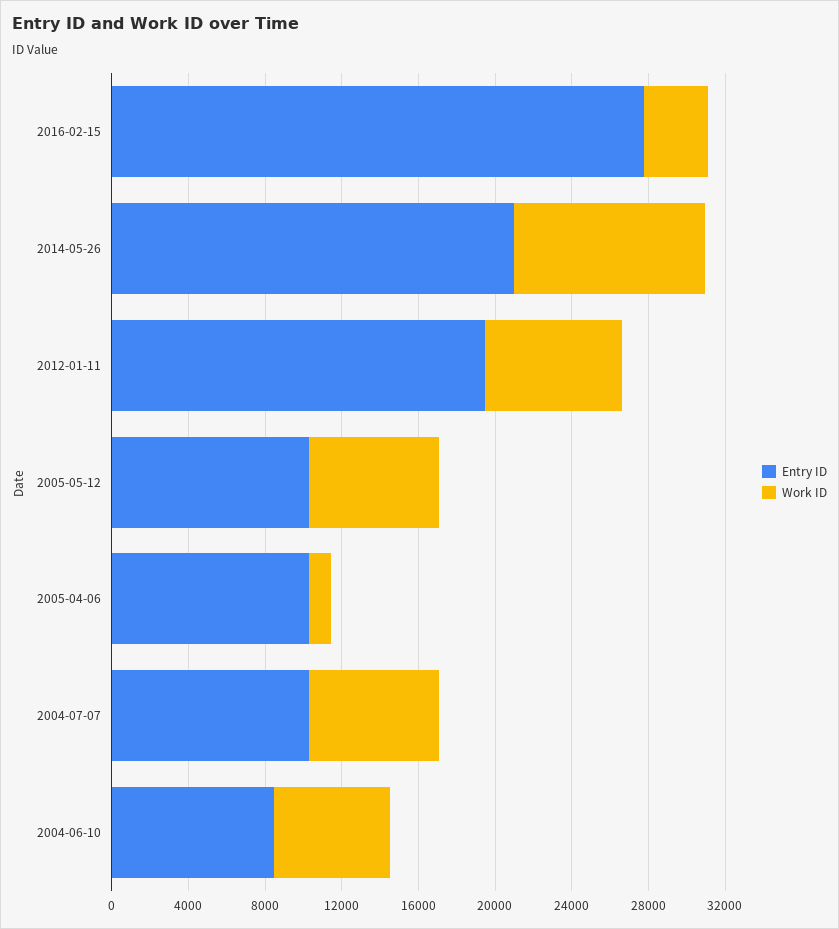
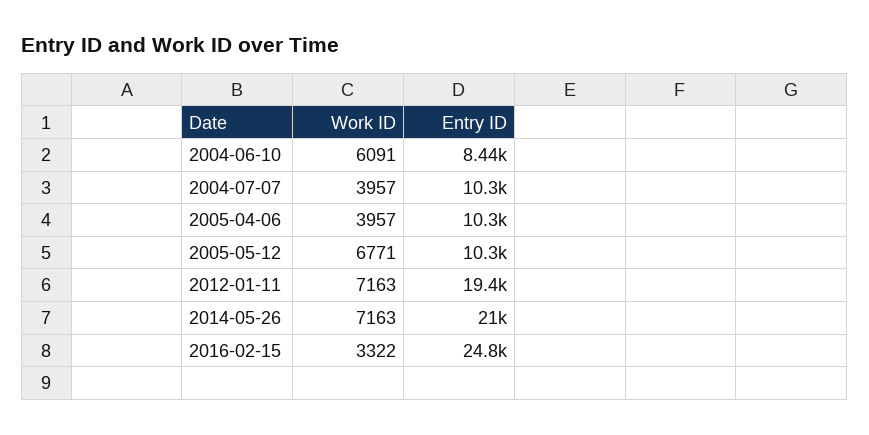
Entry ID, 2016-02-15: 28000 -> 24800
Work ID, 2014-05-26: 10000 -> 7163
Work ID, 2005-04-06: 1000 -> 3957
Work ID, 2004-07-07: 7000 -> 3957

